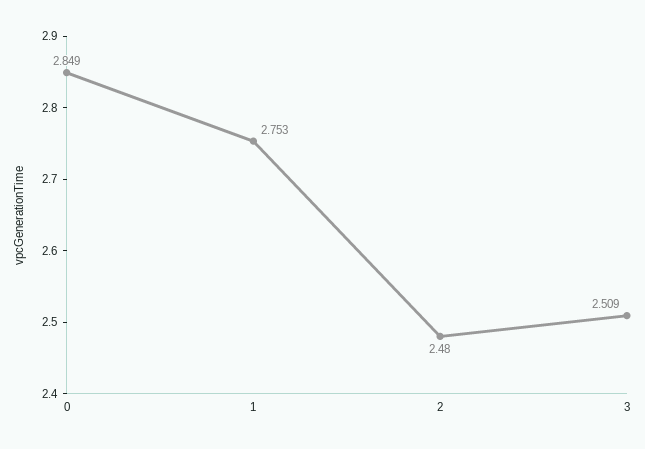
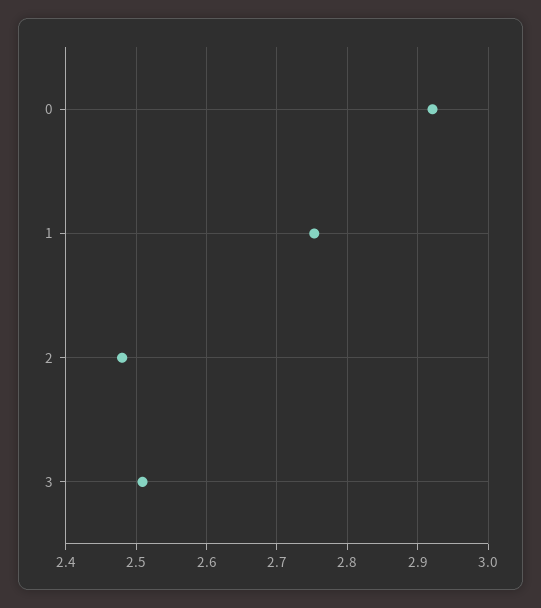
0: 2.849 -> 2.92

